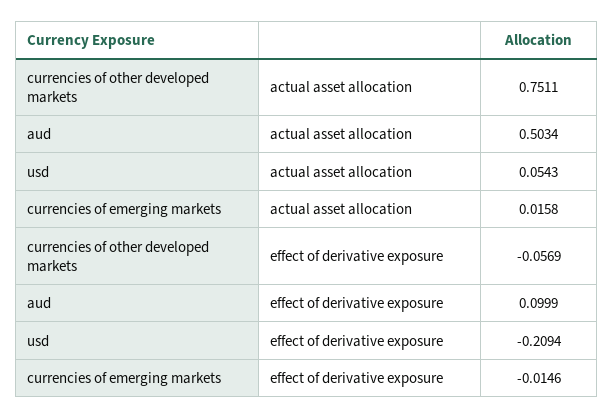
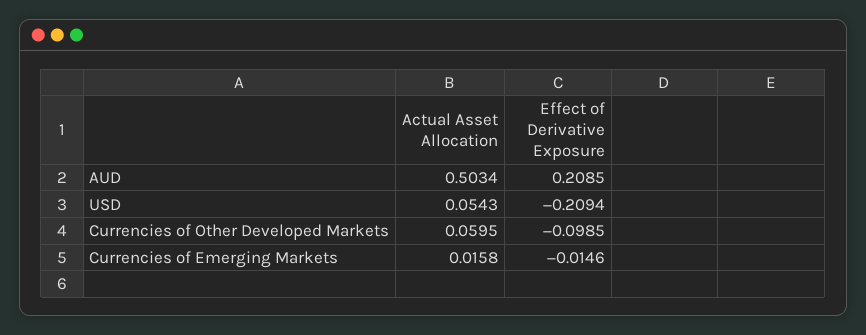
currencies of other developed markets, actual asset allocation: 0.7511 -> 0.0595
currencies of other developed markets, effect of derivative exposure: -0.0569 -> -0.0985
aud, effect of derivative exposure: 0.0999 -> 0.2085

